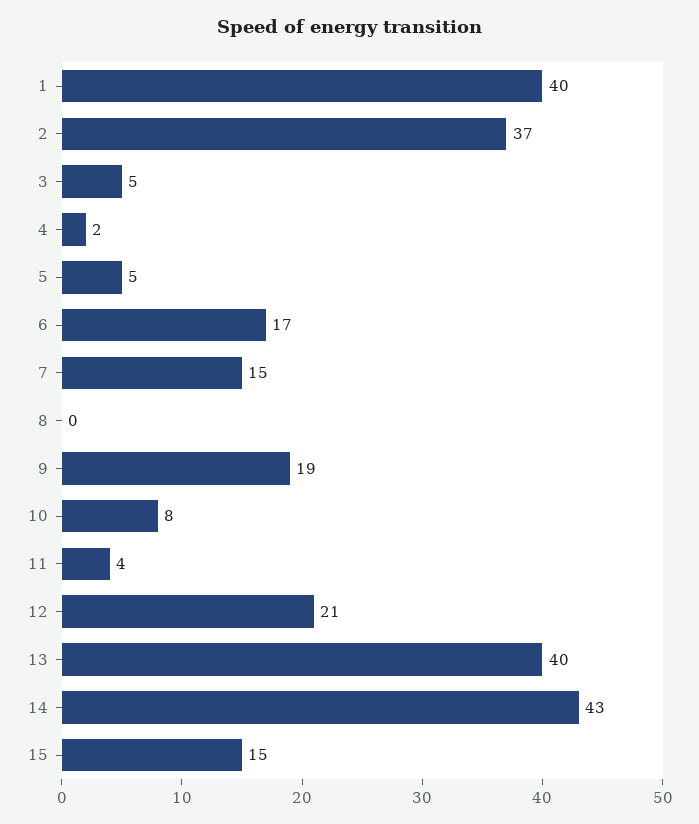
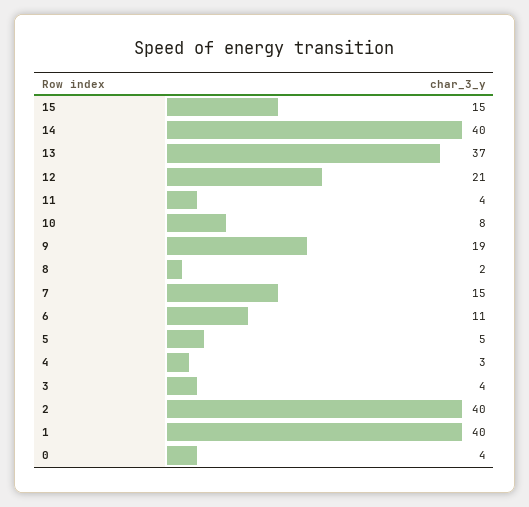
2: 37 -> 40
3: 5 -> 4
4: 2 -> 3
6: 17 -> 11
8: 0 -> 2
13: 40 -> 37
14: 43 -> 40
0: none -> 4

